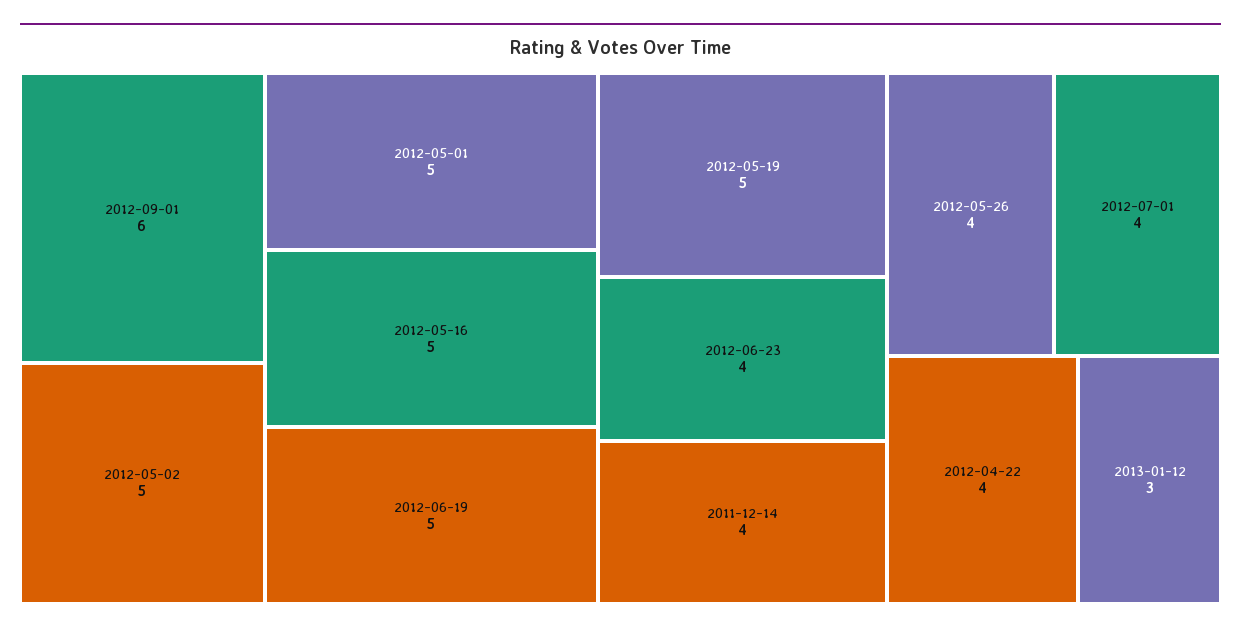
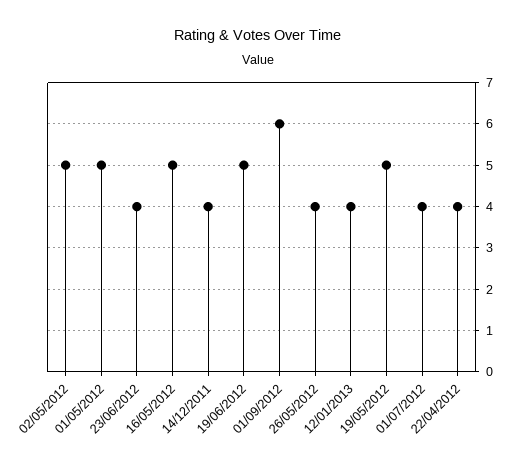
2013-01-12: 3 -> 4

